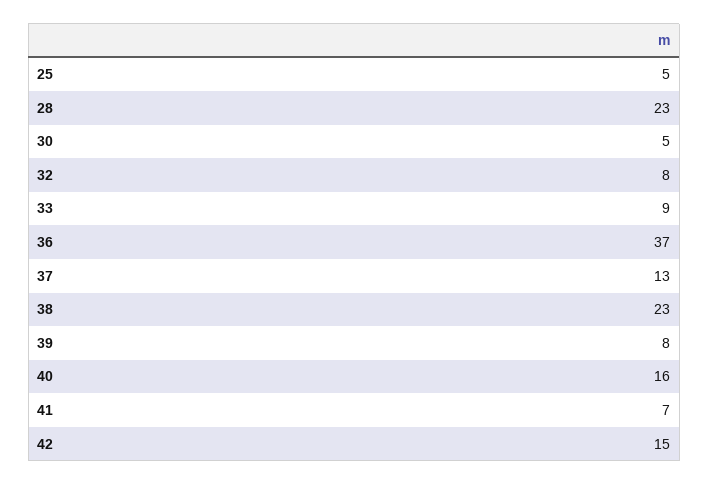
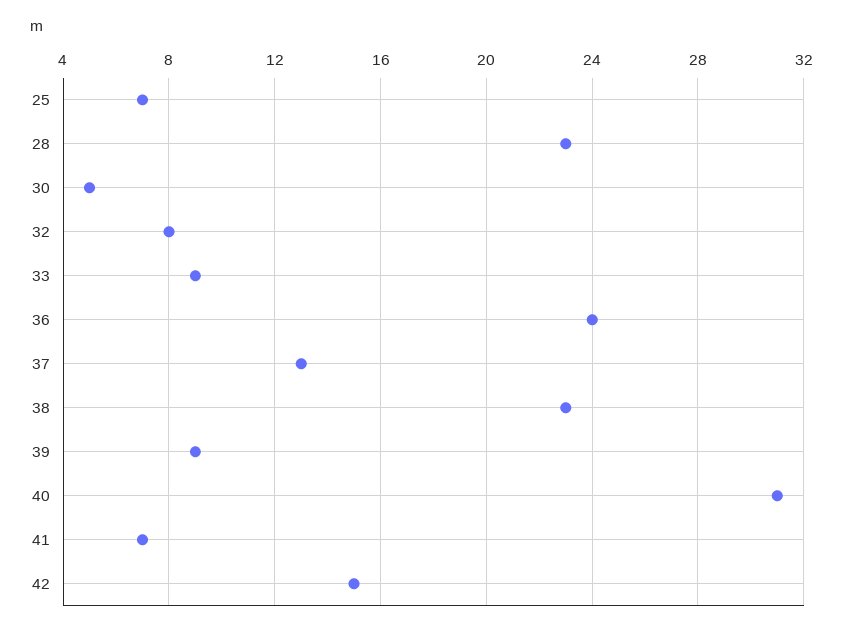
25: 5 -> 7
36: 37 -> 24
39: 8 -> 9
40: 16 -> 31

